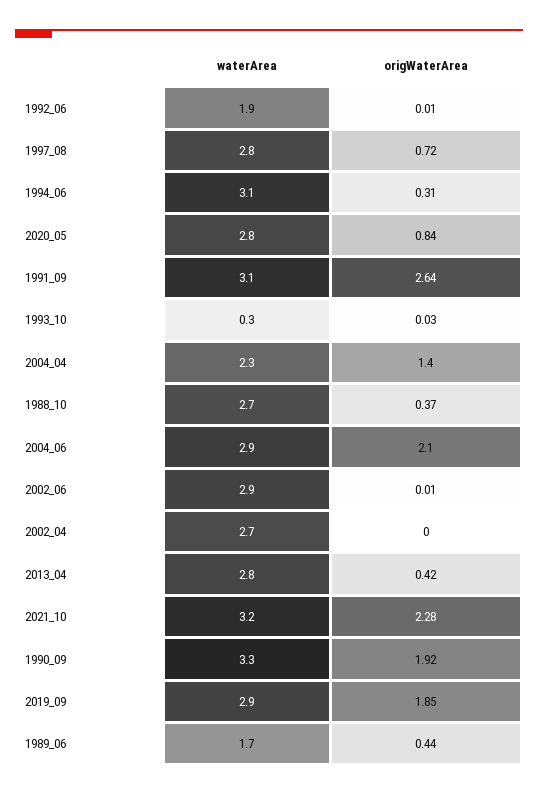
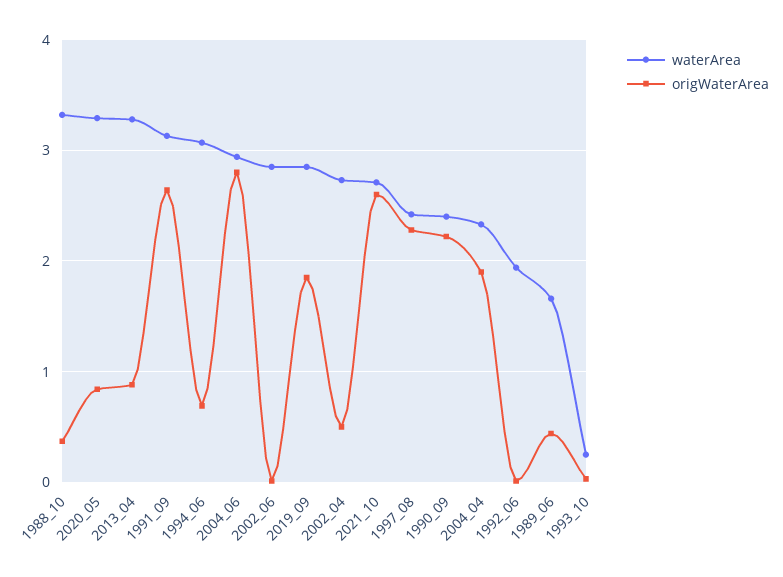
waterArea, 1997_08: 2.8 -> 2.4
origWaterArea, 1997_08: 0.72 -> 2.3
origWaterArea, 1994_06: 0.31 -> 0.7
waterArea, 2020_05: 2.8 -> 3.3
origWaterArea, 2004_04: 1.4 -> 1.9
waterArea, 1988_10: 2.7 -> 3.3
origWaterArea, 2004_06: 2.1 -> 2.8
origWaterArea, 2002_04: 0 -> 0.5
waterArea, 2013_04: 2.8 -> 3.3
origWaterArea, 2013_04: 0.42 -> 0.9
waterArea, 2021_10: 3.2 -> 2.7
origWaterArea, 2021_10: 2.28 -> 2.6
waterArea, 1990_09: 3.3 -> 2.4
origWaterArea, 1990_09: 1.92 -> 2.2

